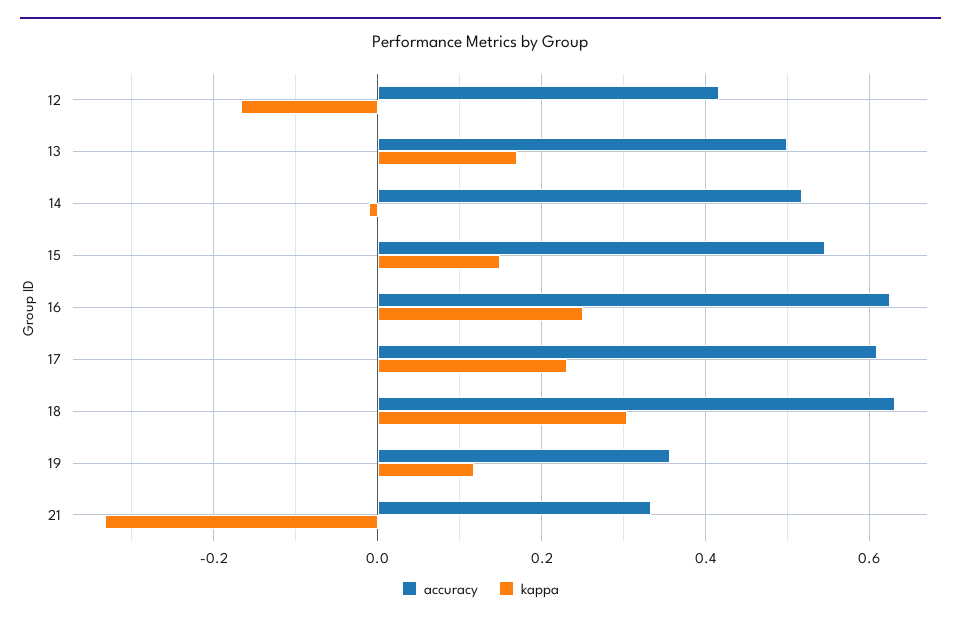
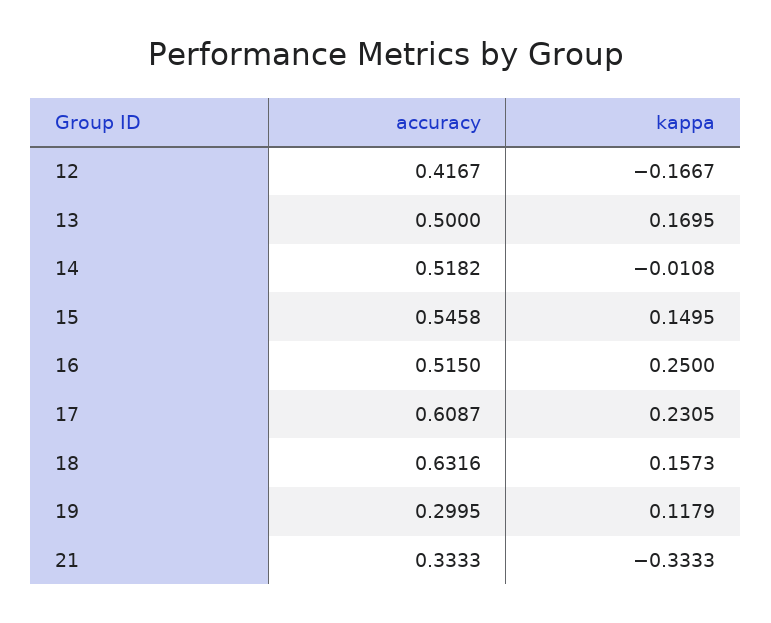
accuracy, 16: 0.62 -> 0.515
kappa, 18: 0.3 -> 0.1573
accuracy, 19: 0.36 -> 0.2995

